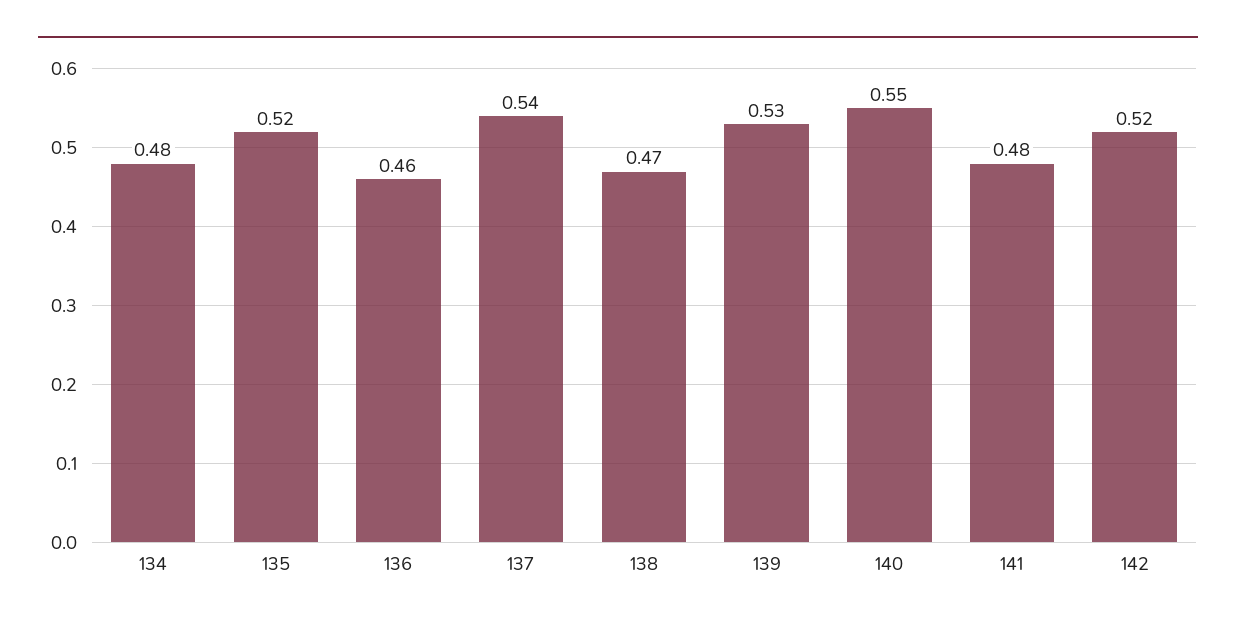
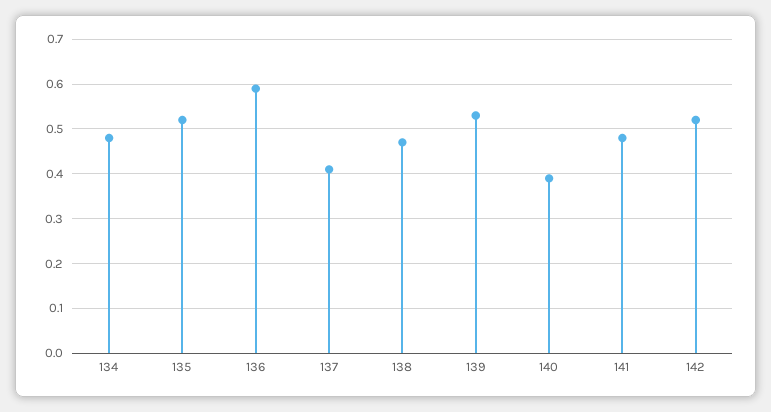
136: 0.46 -> 0.6
137: 0.54 -> 0.4
140: 0.55 -> 0.4

